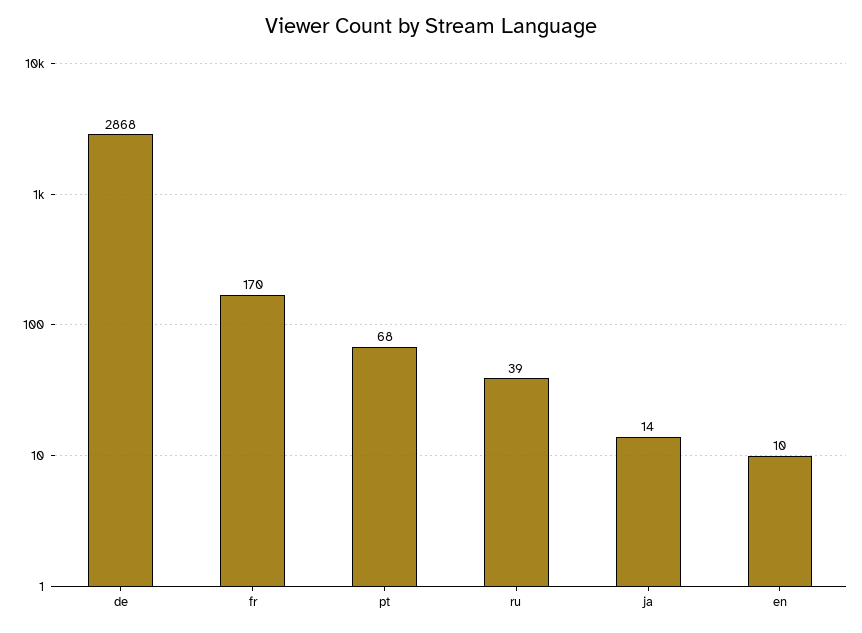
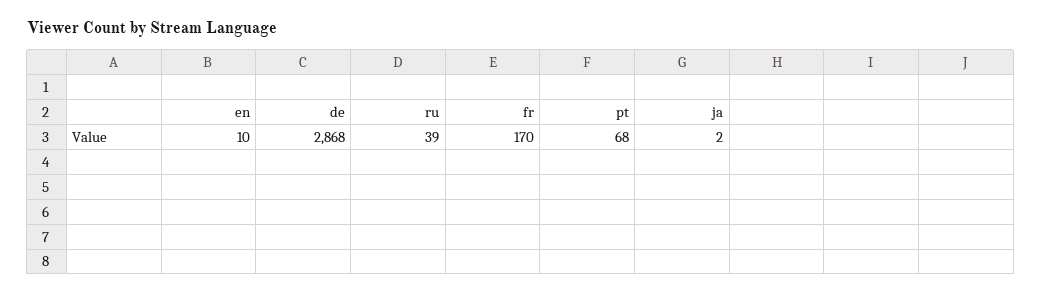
ja: 14 -> 2

